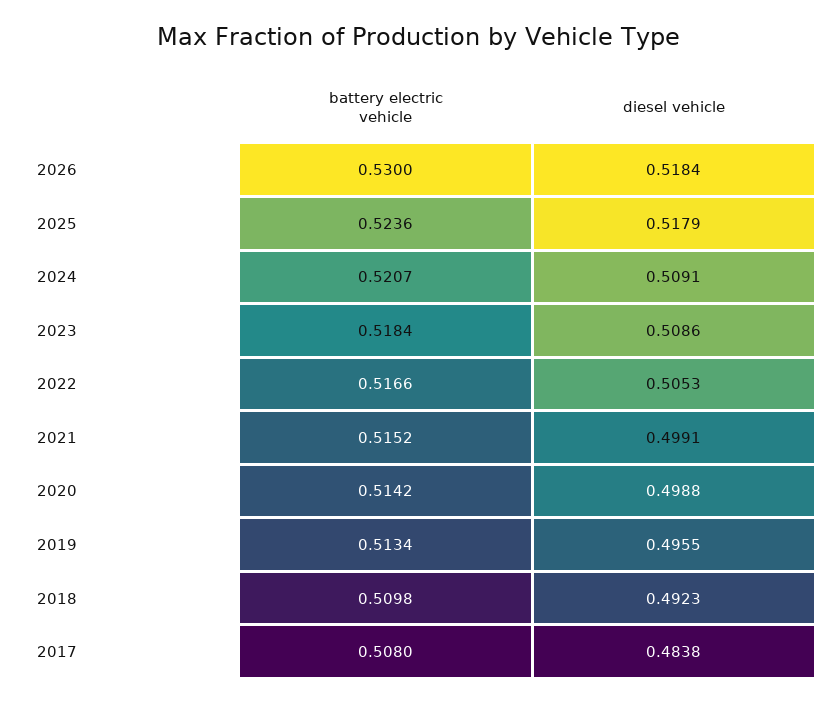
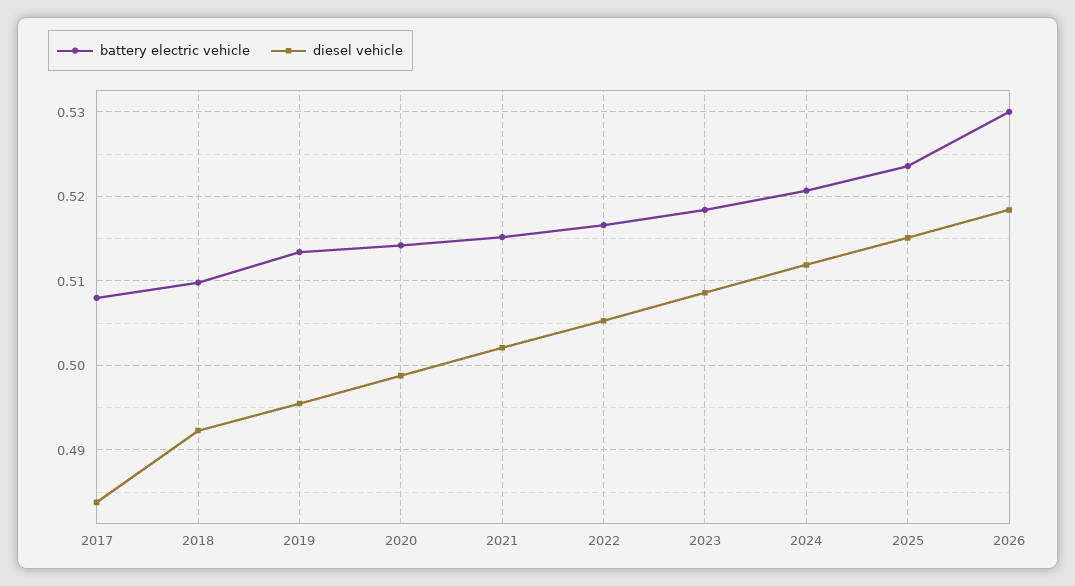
diesel vehicle, 2025: 0.5179 -> 0.515
diesel vehicle, 2024: 0.5091 -> 0.512
diesel vehicle, 2021: 0.4991 -> 0.502

